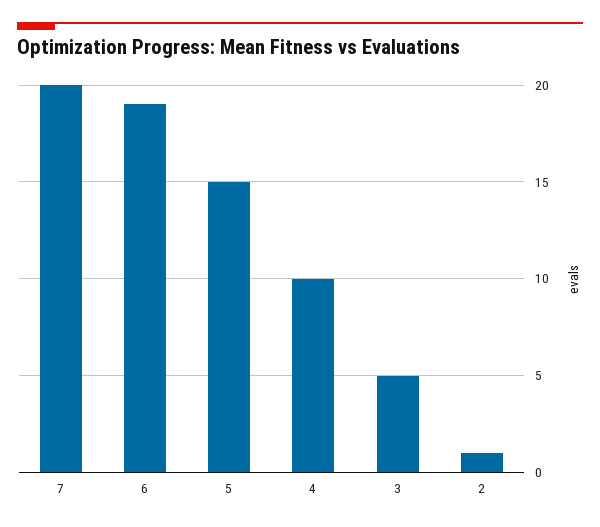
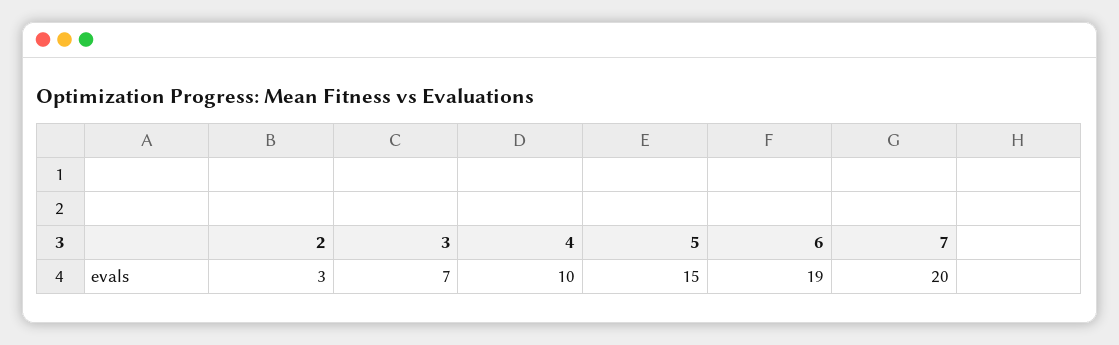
3: 5 -> 7
2: 1 -> 3

